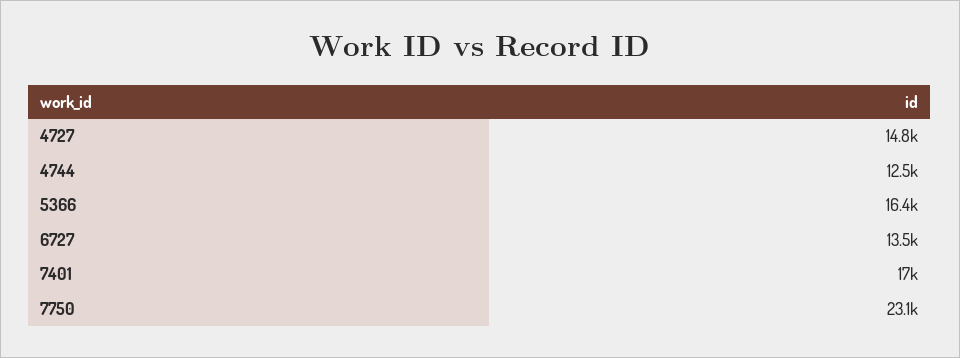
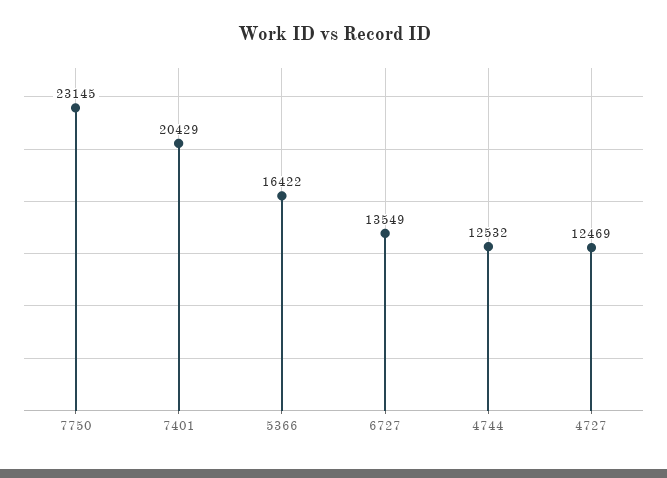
4727: 14800 -> 12469
7401: 17000 -> 20429

